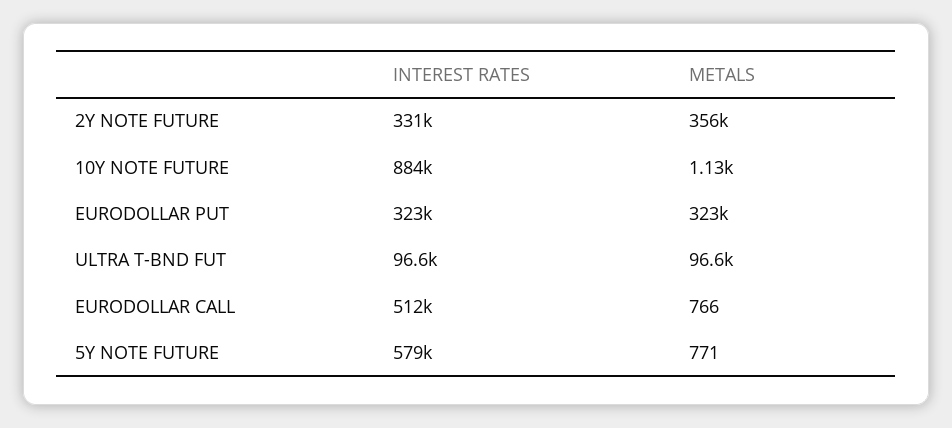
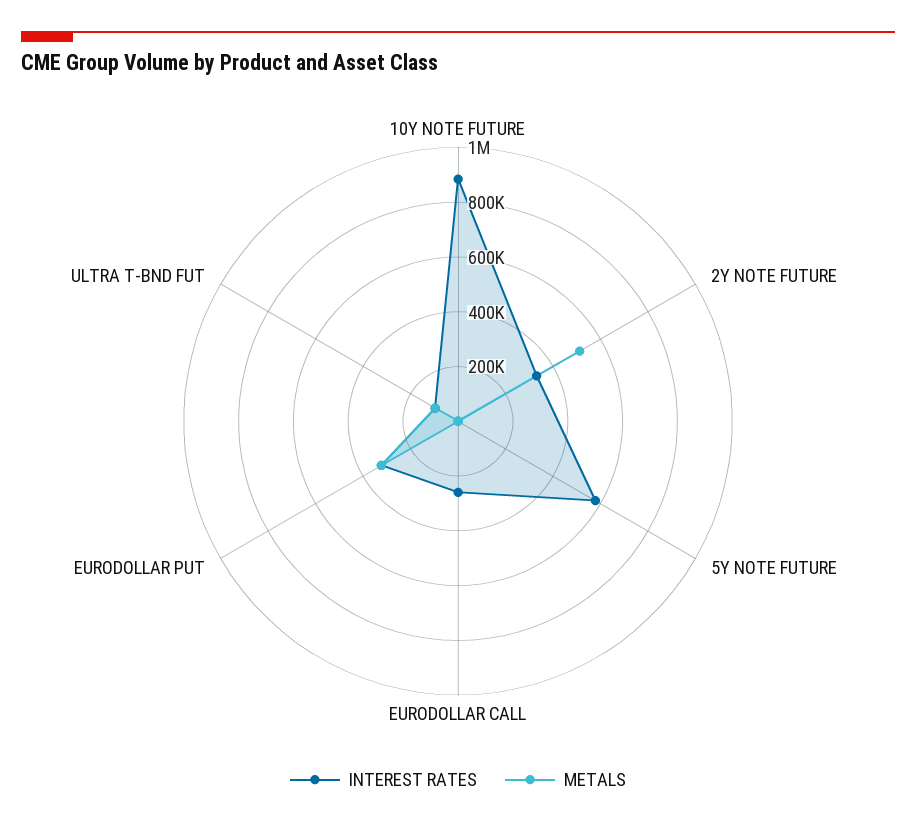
METALS, 2Y NOTE FUTURE: 356000 -> 500000
INTEREST RATES, EURODOLLAR CALL: 512000 -> 250000

